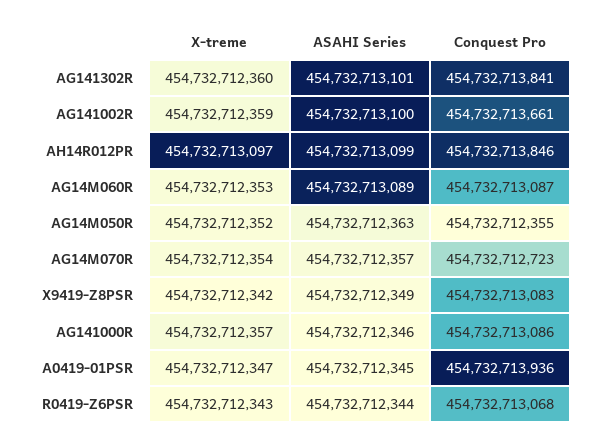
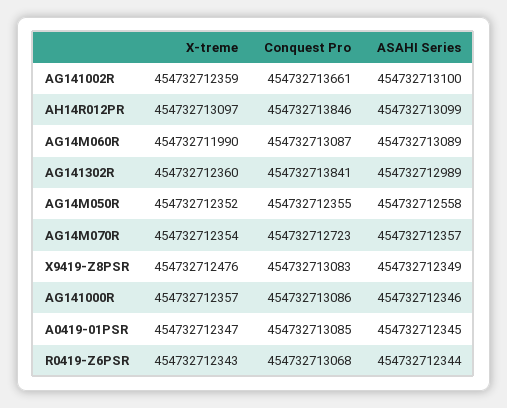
ASAHI Series, AG141302R: 454732713101 -> 454732712989
X-treme, AG14M060R: 454732712353 -> 454732711990
ASAHI Series, AG14M050R: 454732712363 -> 454732712558
X-treme, X9419-Z8PSR: 454732712342 -> 454732712476
Conquest Pro, A0419-01PSR: 454732713936 -> 454732713085

